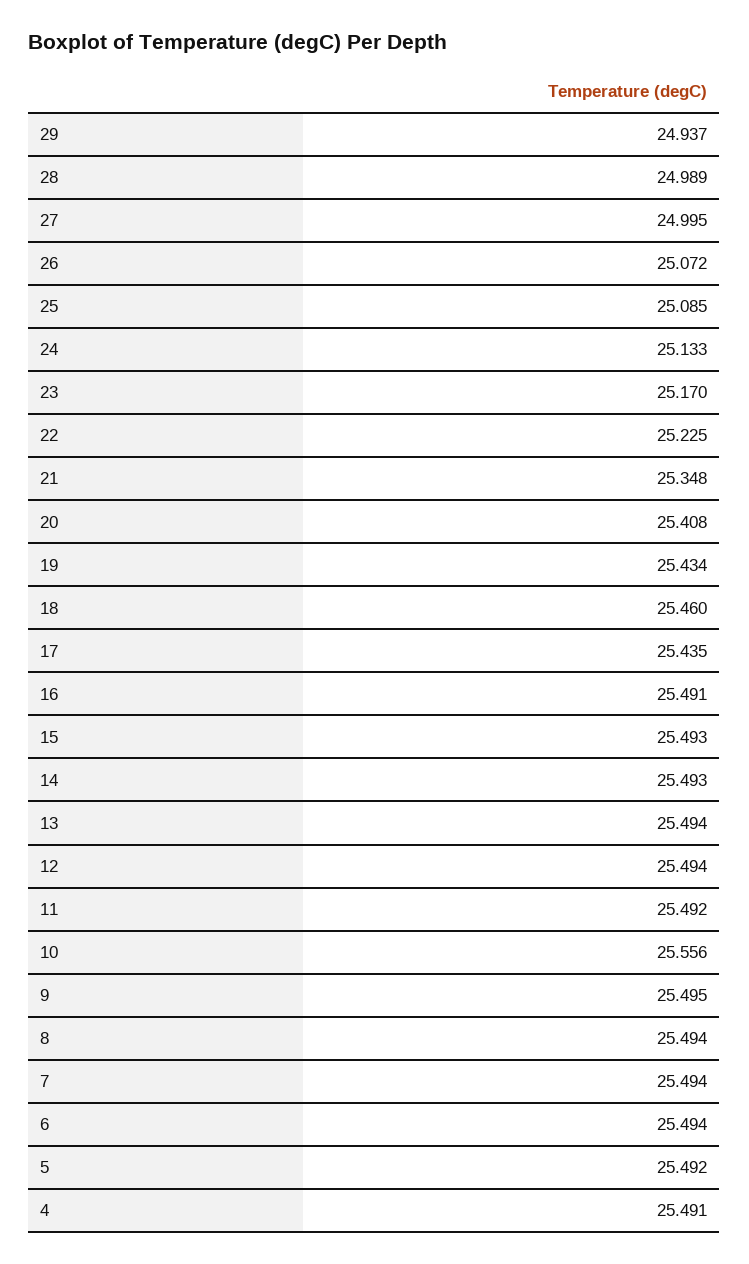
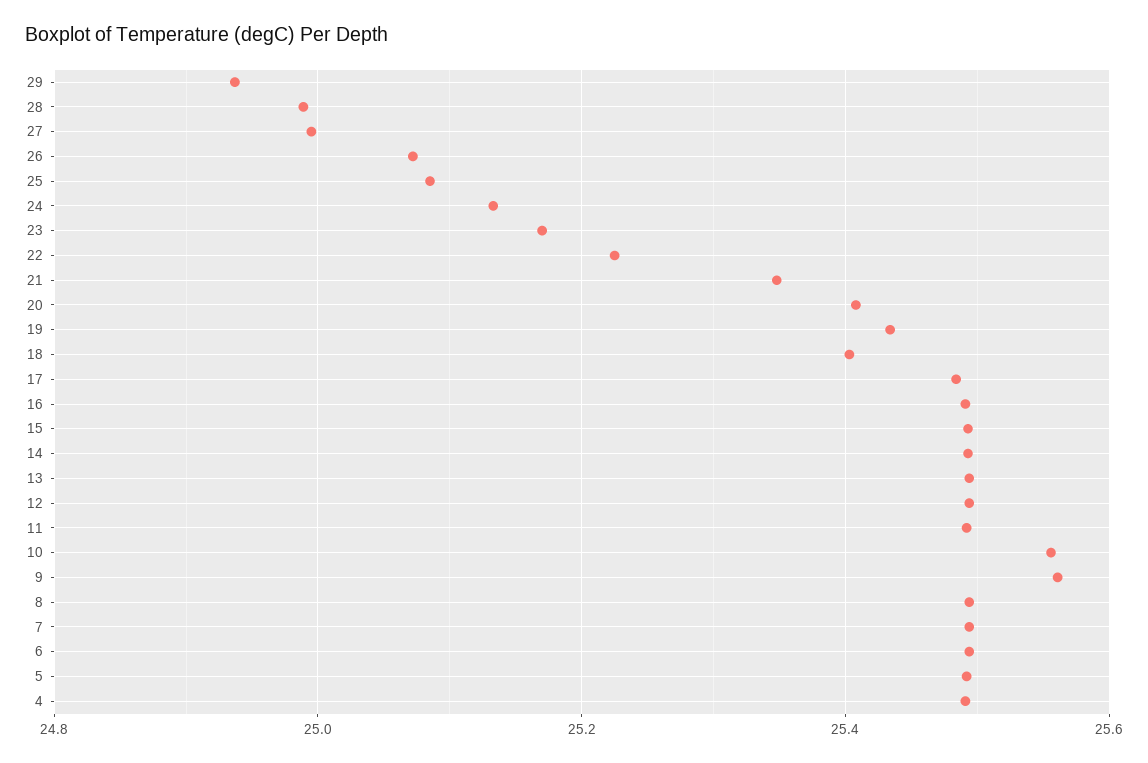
18: 25.46 -> 25.4
17: 25.435 -> 25.48
9: 25.495 -> 25.56

